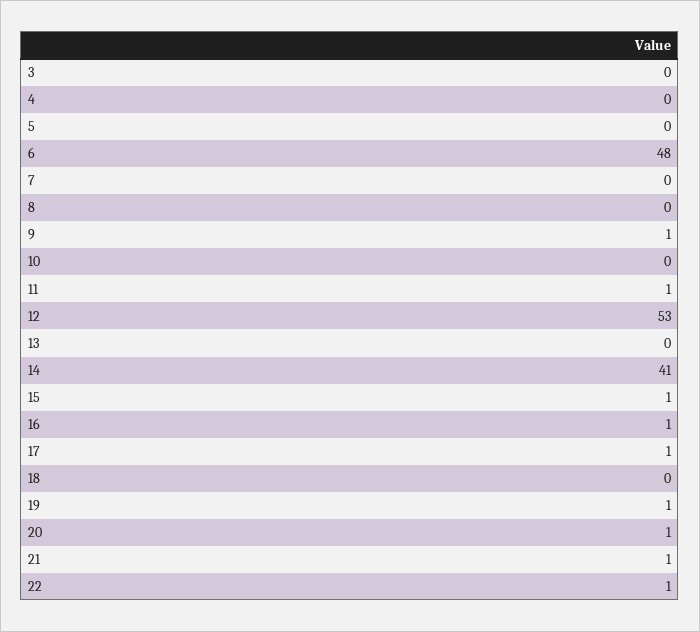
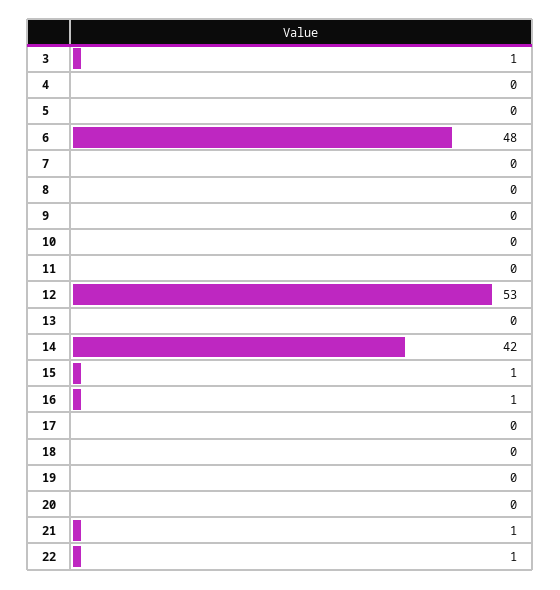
3: 0 -> 1
9: 1 -> 0
11: 1 -> 0
14: 41 -> 42
17: 1 -> 0
19: 1 -> 0
20: 1 -> 0

